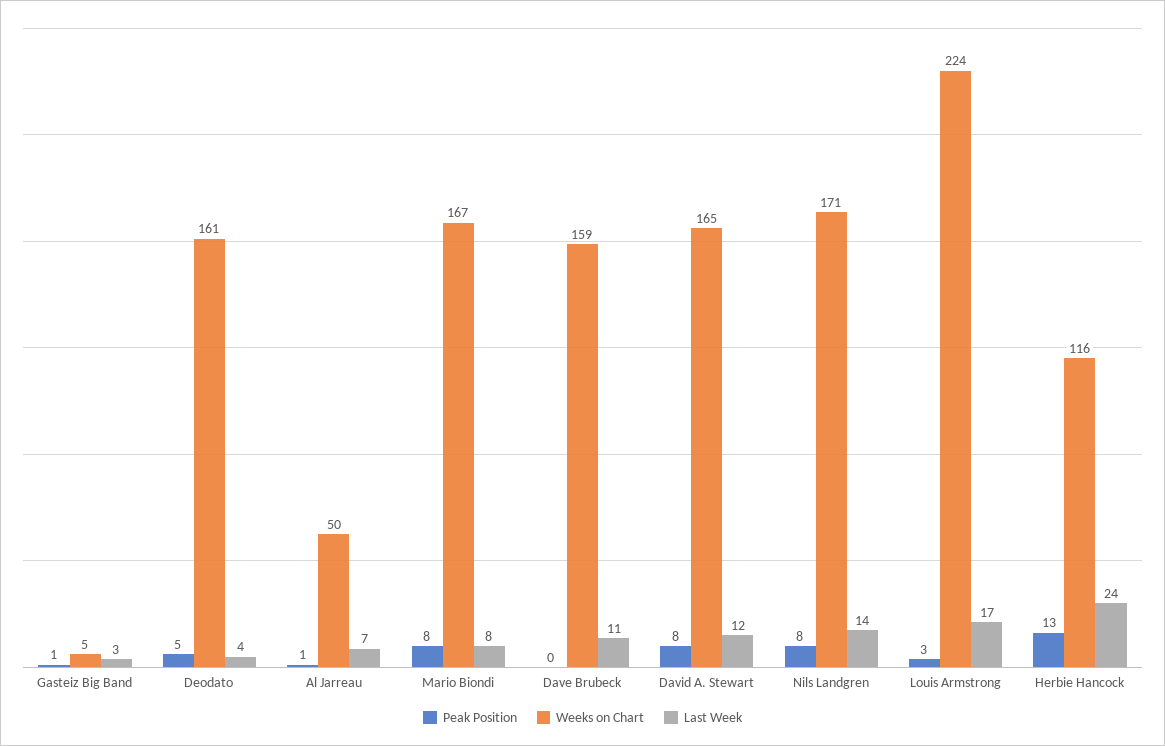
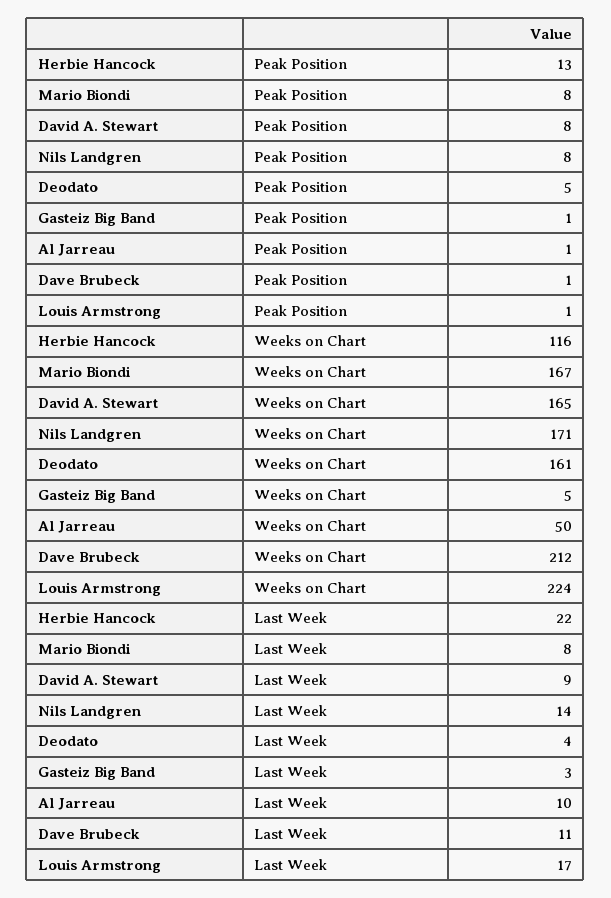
Last Week, Al Jarreau: 7 -> 10
Peak Position, Dave Brubeck: 0 -> 1
Weeks on Chart, Dave Brubeck: 159 -> 212
Last Week, David A. Stewart: 12 -> 9
Peak Position, Louis Armstrong: 3 -> 1
Last Week, Herbie Hancock: 24 -> 22

